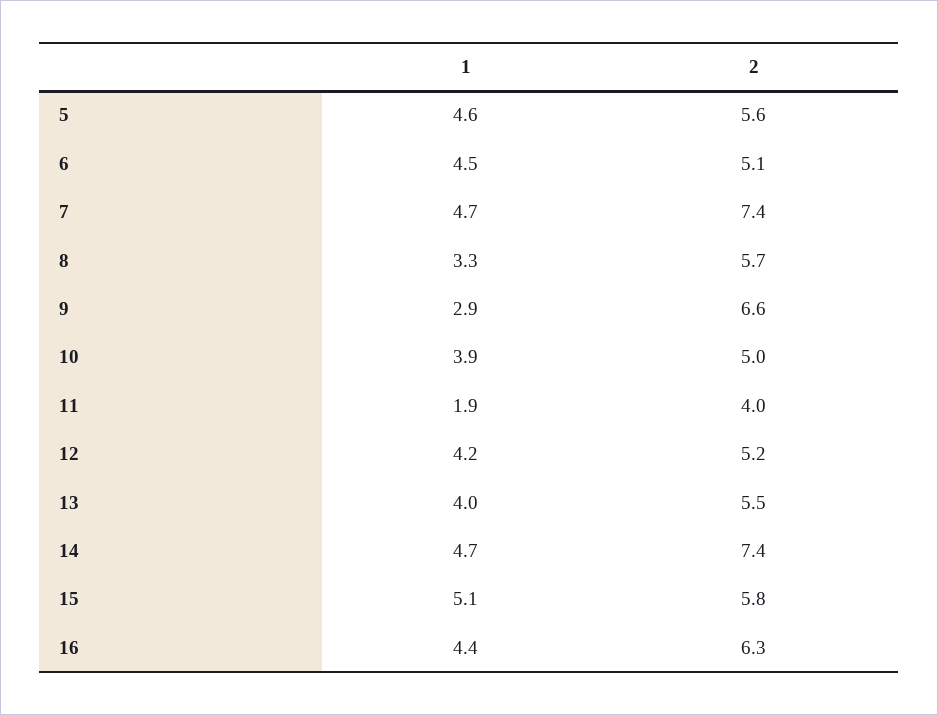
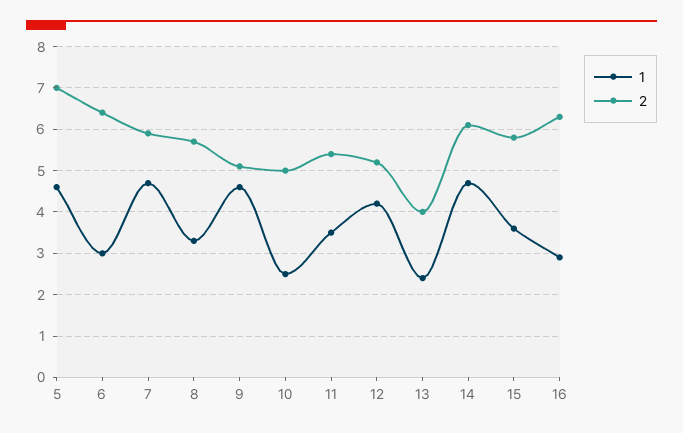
2, 5: 5.6 -> 7
1, 6: 4.5 -> 3
2, 6: 5.1 -> 6.5
2, 7: 7.4 -> 6
1, 9: 2.9 -> 4.5
2, 9: 6.6 -> 5
1, 10: 3.9 -> 2.5
1, 11: 1.9 -> 3.5
2, 11: 4 -> 5.5
1, 13: 4 -> 2.5
2, 13: 5.5 -> 4
2, 14: 7.4 -> 6
1, 15: 5.1 -> 3.5
1, 16: 4.4 -> 3

